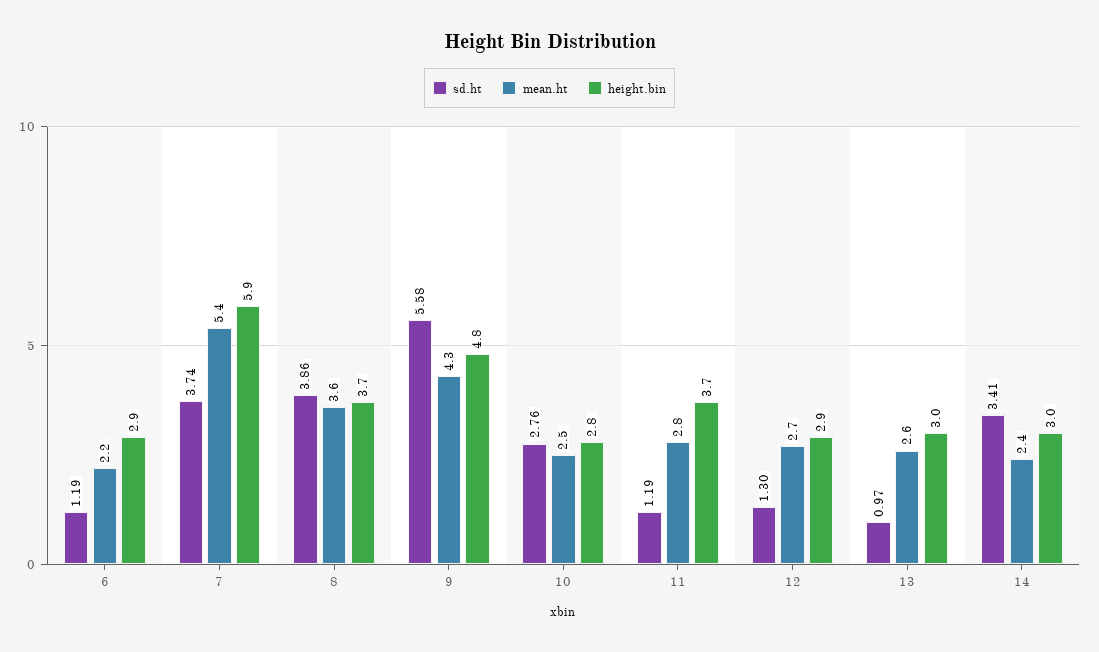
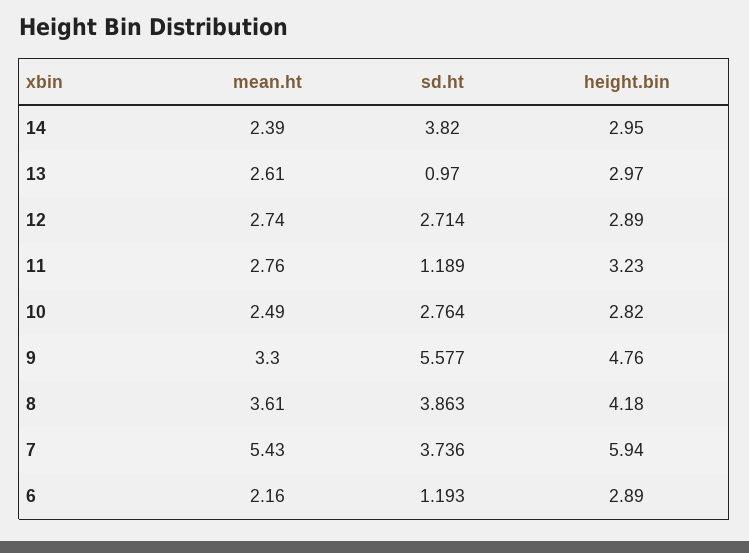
height.bin, 8: 3.7 -> 4.18
mean.ht, 9: 4.3 -> 3.3
height.bin, 11: 3.7 -> 3.23
sd.ht, 12: 1.3 -> 2.714
sd.ht, 14: 3.41 -> 3.82

